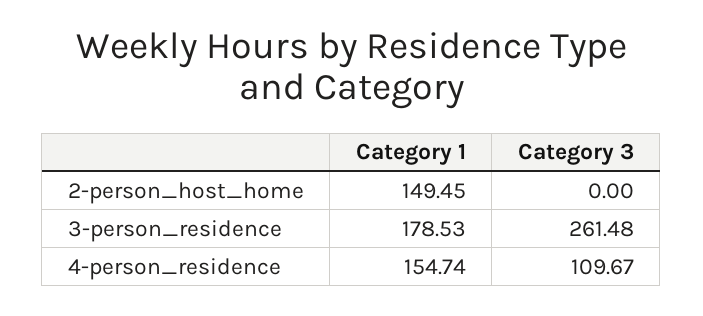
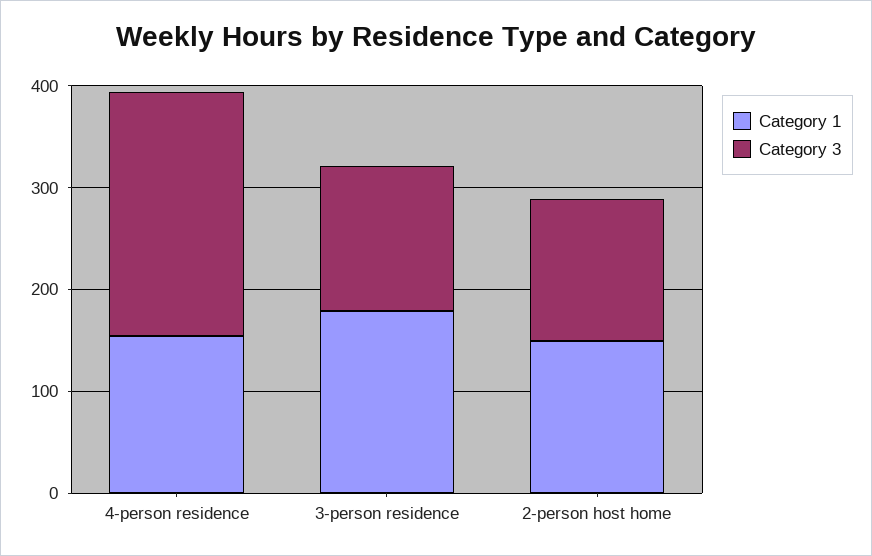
Category 3, 2-person_host_home: 0 -> 140
Category 3, 3-person_residence: 261.48 -> 140
Category 3, 4-person_residence: 109.67 -> 240

